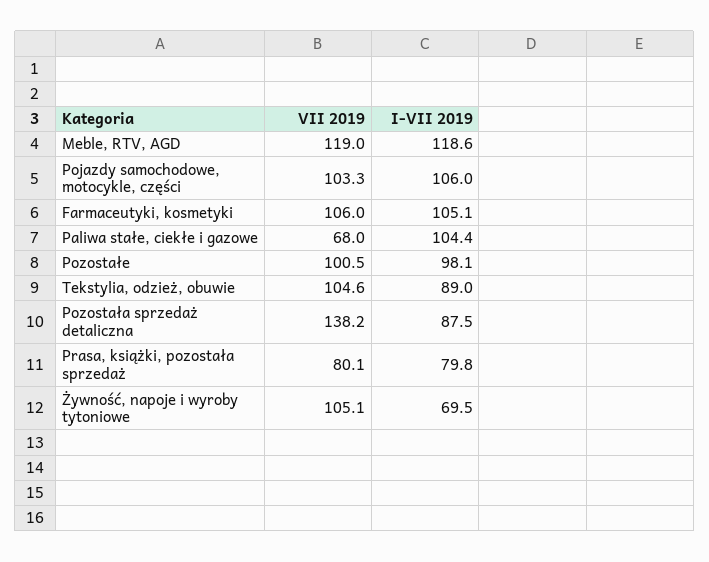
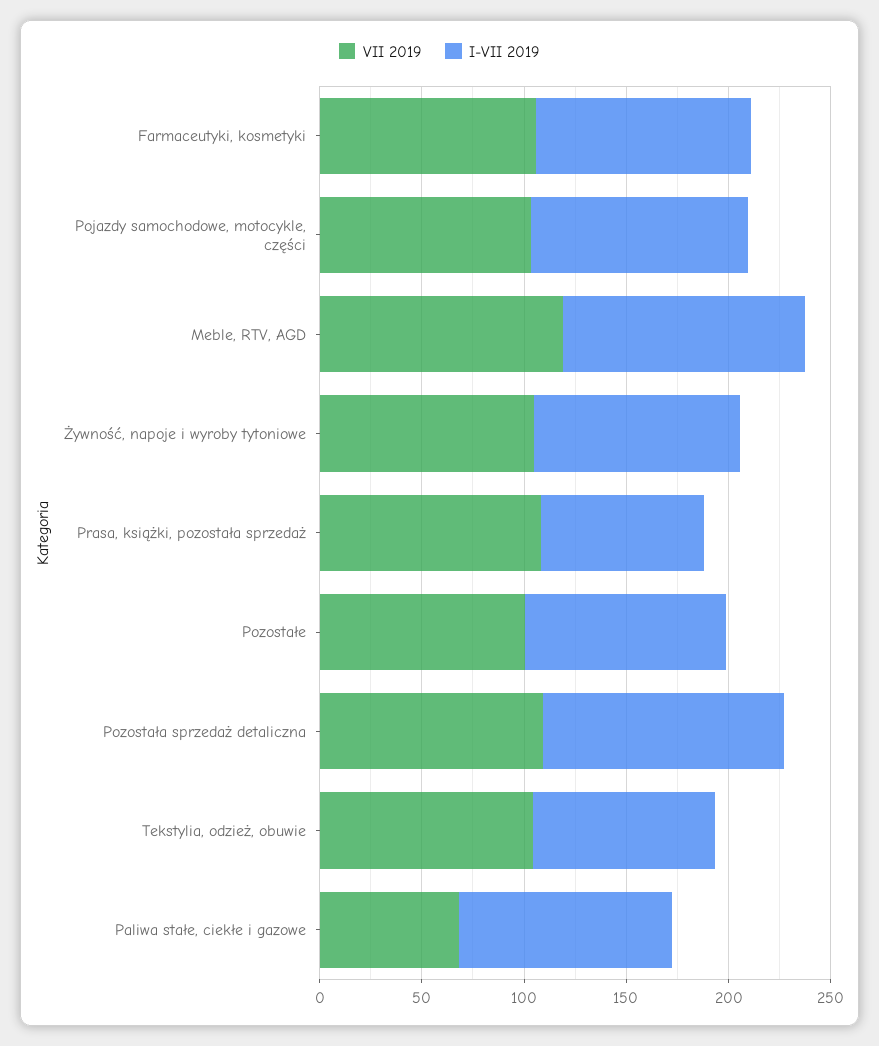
VII 2019, Pozostała sprzedaż detaliczna: 138.2 -> 110
I-VII 2019, Pozostała sprzedaż detaliczna: 87.5 -> 120
VII 2019, Prasa, książki, pozostała sprzedaż: 80.1 -> 110
I-VII 2019, Żywność, napoje i wyroby tytoniowe: 69.5 -> 100

